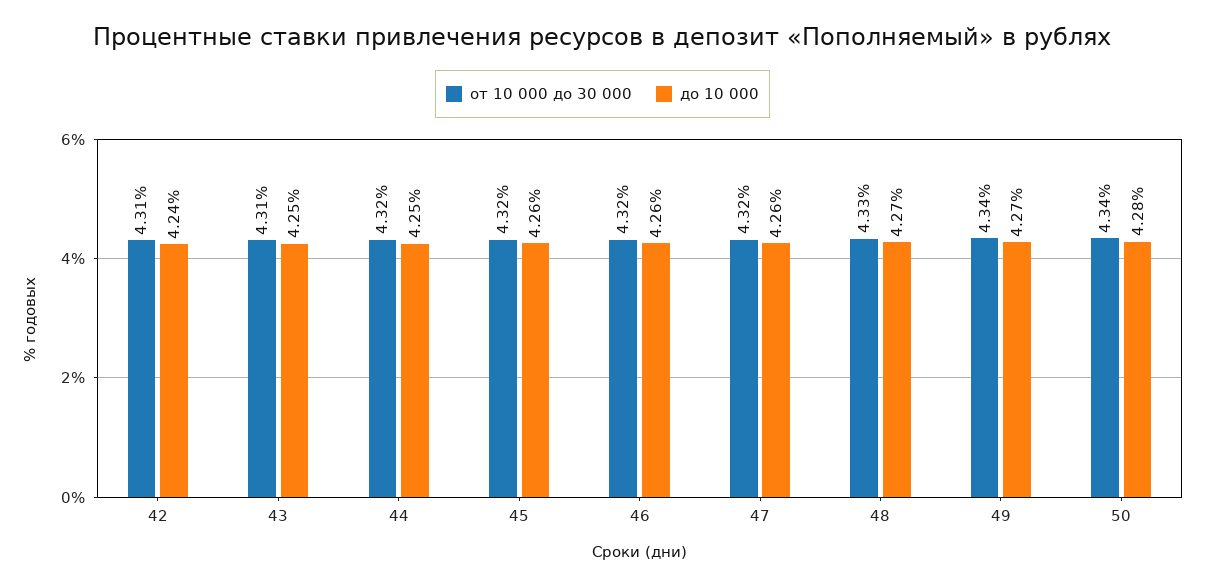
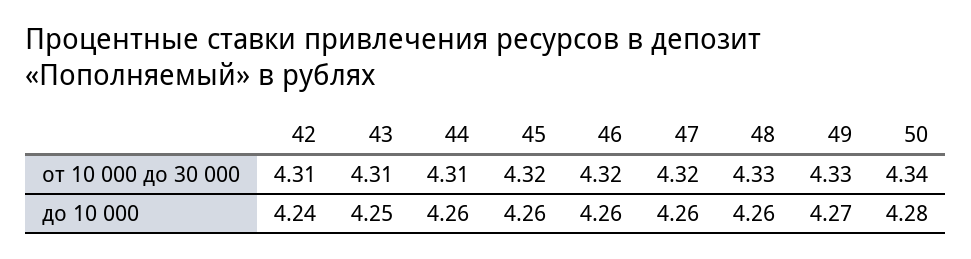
от 10 000 до 30 000, 44: 4.32 -> 4.31
до 10 000, 44: 4.25 -> 4.26
до 10 000, 48: 4.27 -> 4.26
от 10 000 до 30 000, 49: 4.34 -> 4.33

